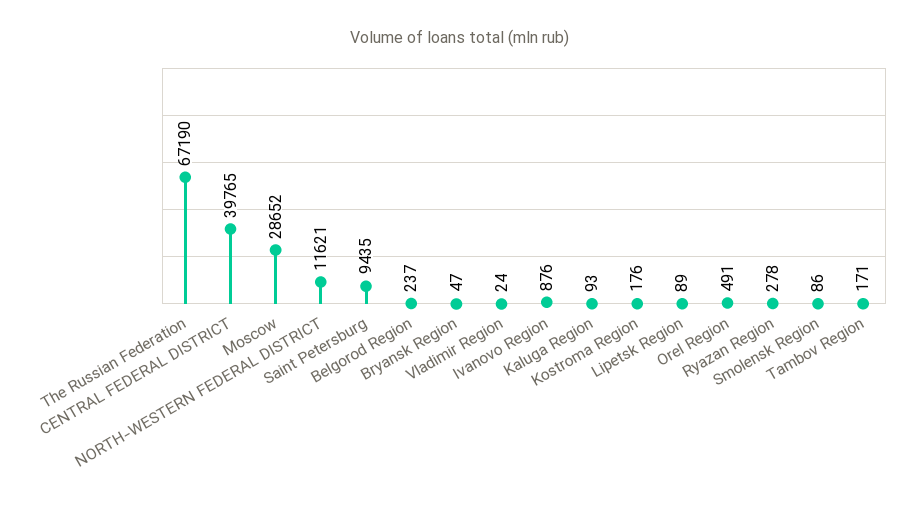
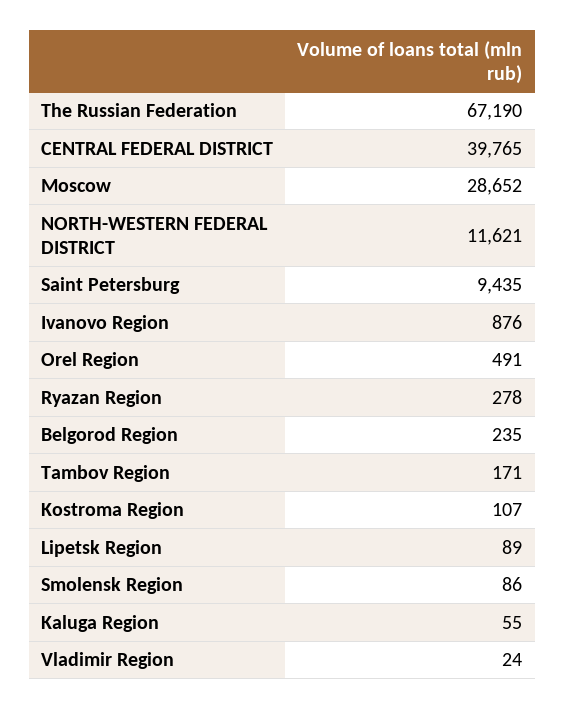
Belgorod Region: 237 -> 235
Bryansk Region: 47 -> none
Kaluga Region: 93 -> 55
Kostroma Region: 176 -> 107

